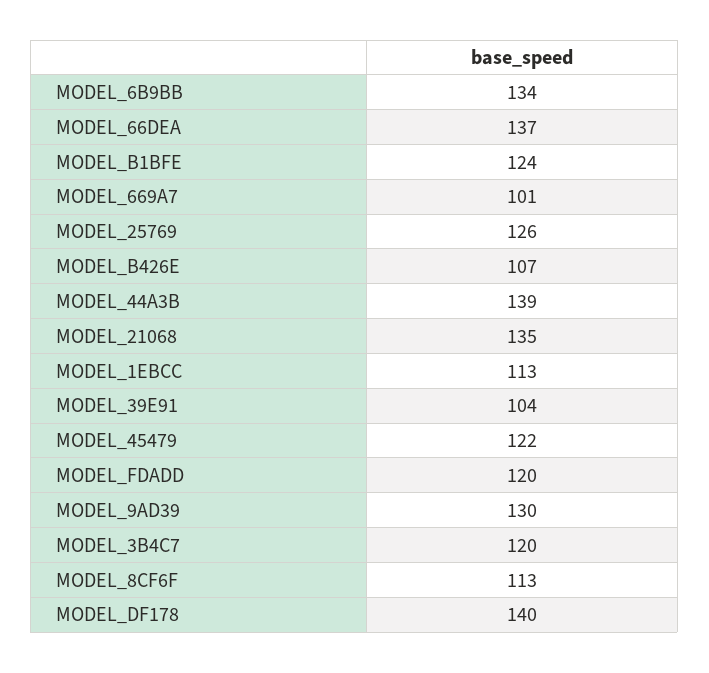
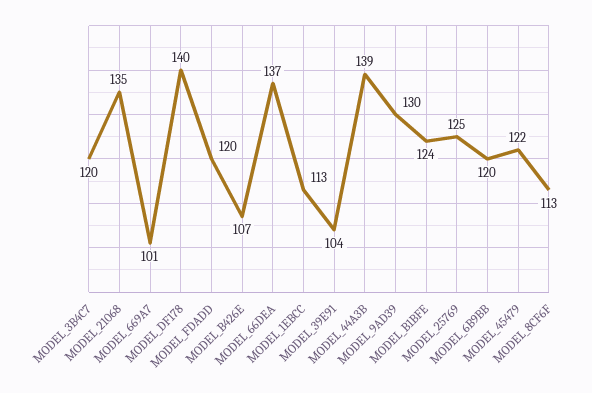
MODEL_6B9BB: 134 -> 120
MODEL_25769: 126 -> 125

